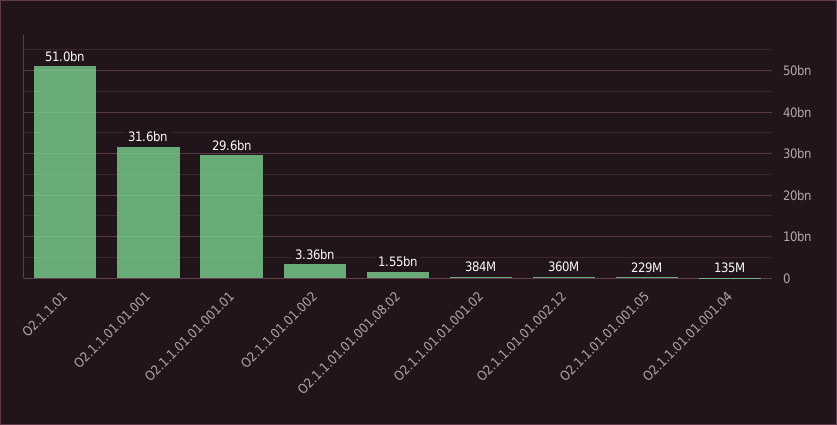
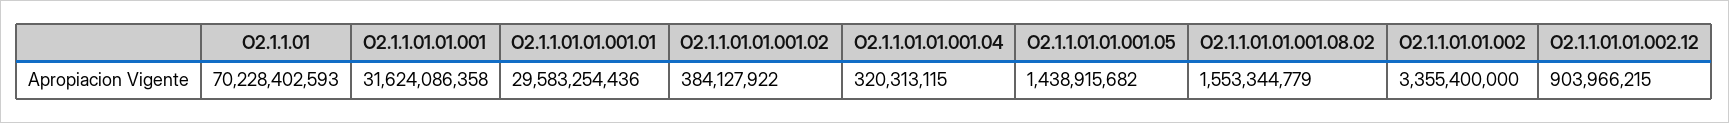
O2.1.1.01: 51000000000 -> 70228402593
O2.1.1.01.01.002.12: 360000000 -> 903966215
O2.1.1.01.01.001.05: 229000000 -> 1438915682
O2.1.1.01.01.001.04: 135000000 -> 320313115

